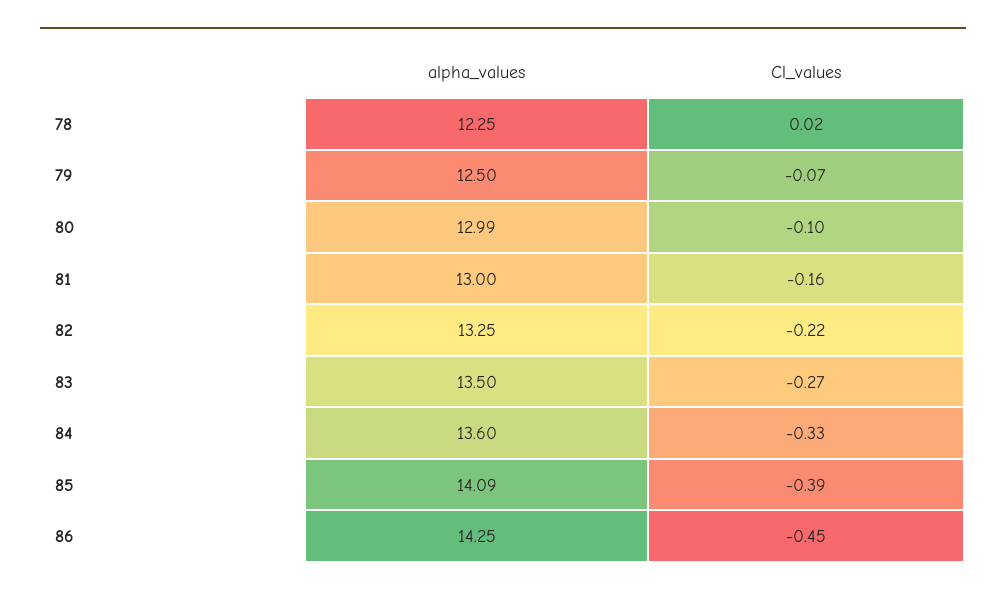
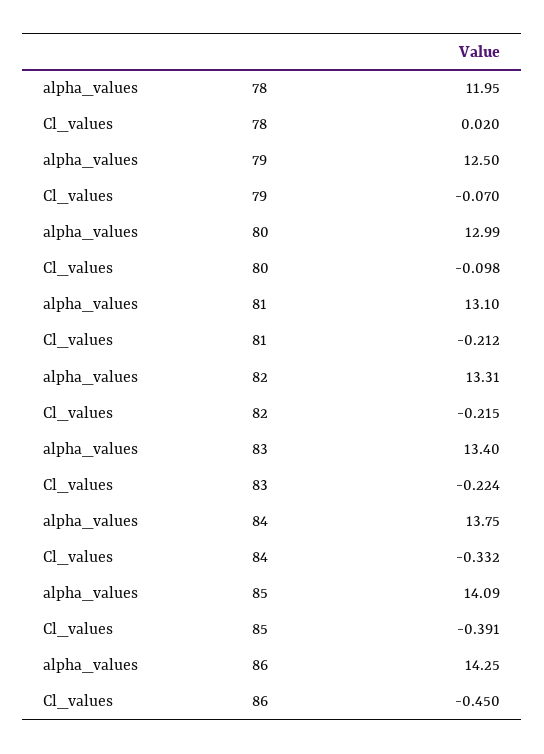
alpha_values, 78: 12.25 -> 11.95
alpha_values, 81: 13 -> 13.1
Cl_values, 81: -0.16 -> -0.212
alpha_values, 82: 13.25 -> 13.31
alpha_values, 83: 13.5 -> 13.4
Cl_values, 83: -0.27 -> -0.224
alpha_values, 84: 13.6 -> 13.75

